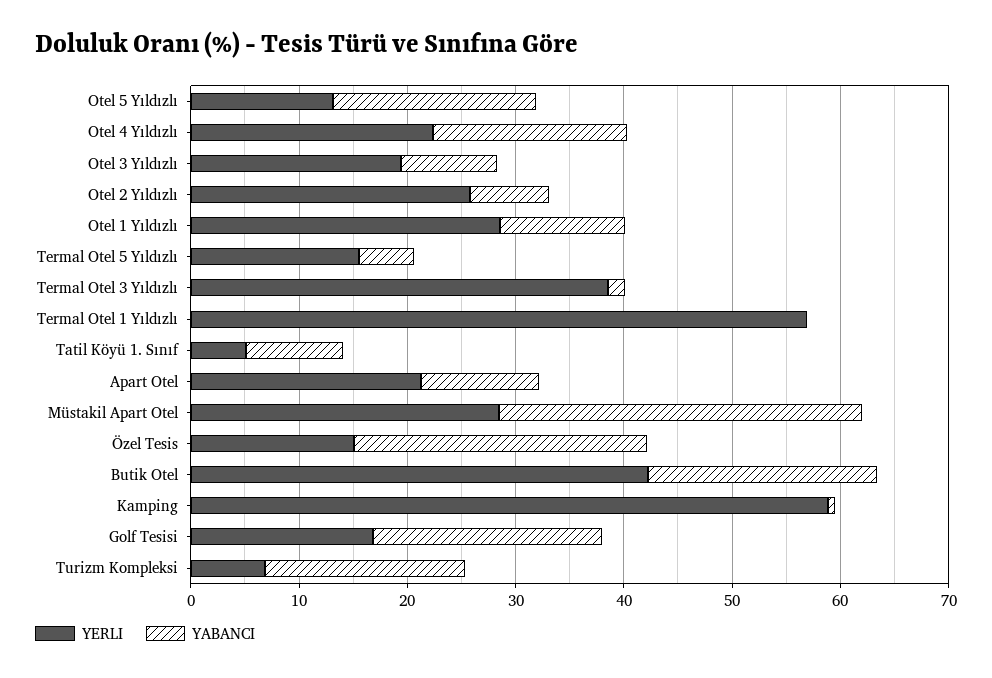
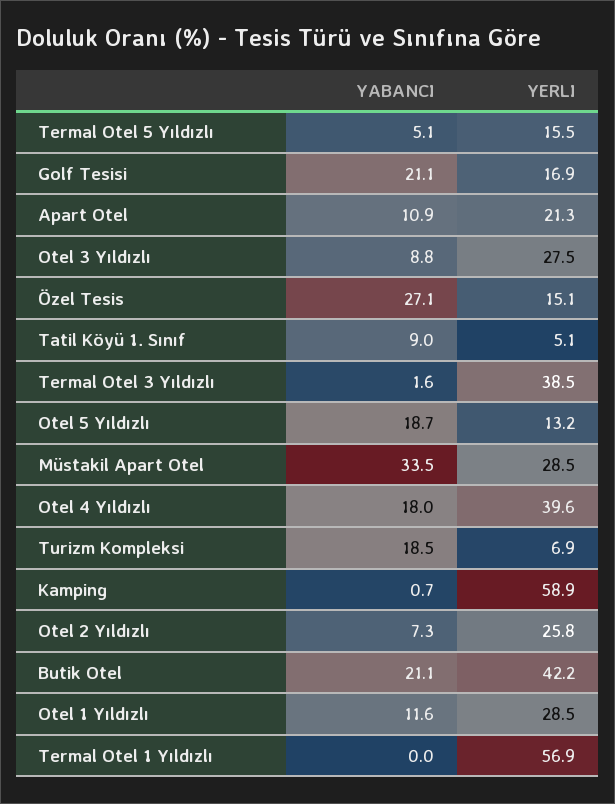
YERLI, Otel 4 Yıldızlı: 22 -> 39.6
YERLI, Otel 3 Yıldızlı: 20 -> 27.5

